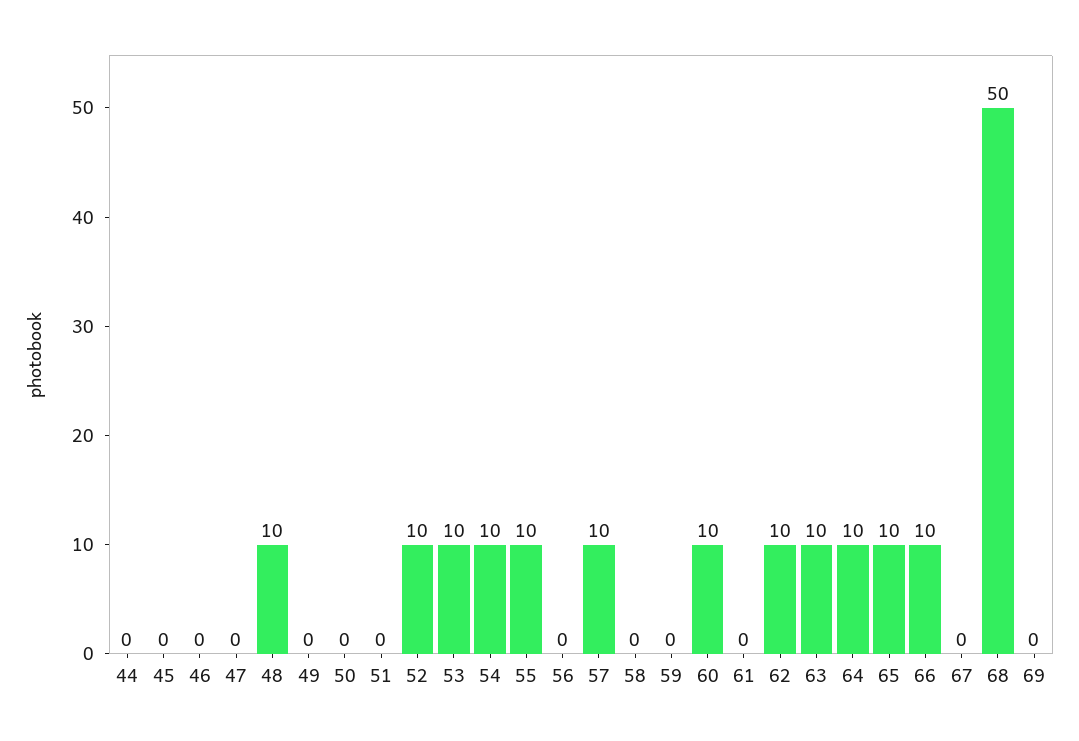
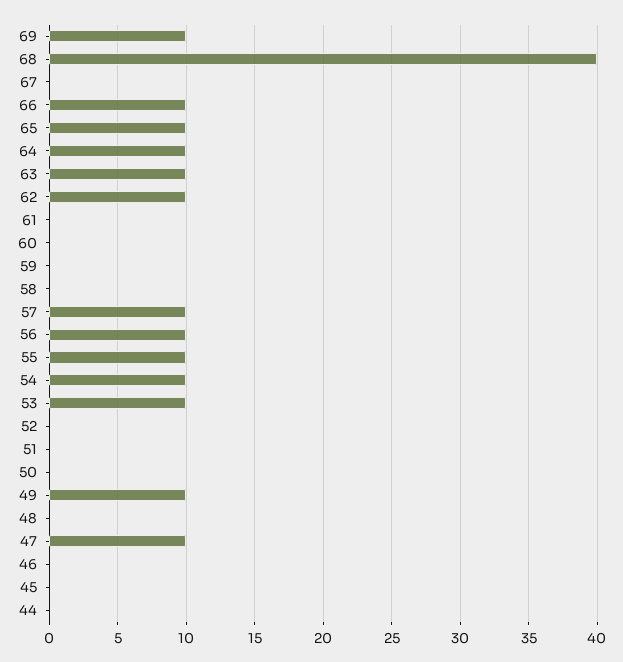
47: 0 -> 10
48: 10 -> 0
49: 0 -> 10
52: 10 -> 0
56: 0 -> 10
60: 10 -> 0
68: 50 -> 40
69: 0 -> 10

